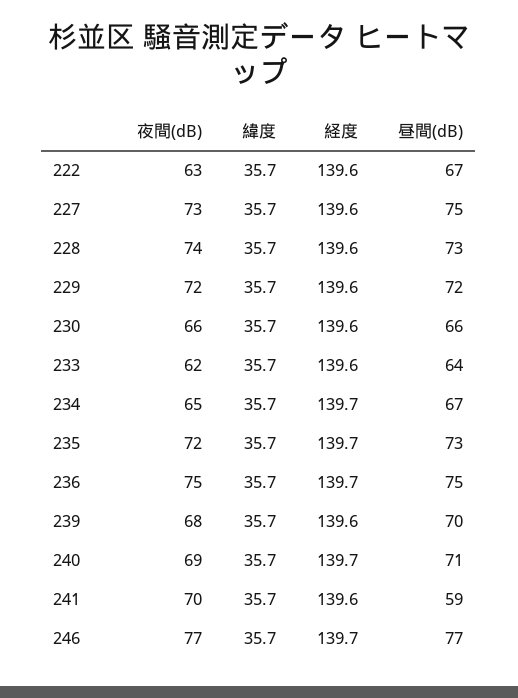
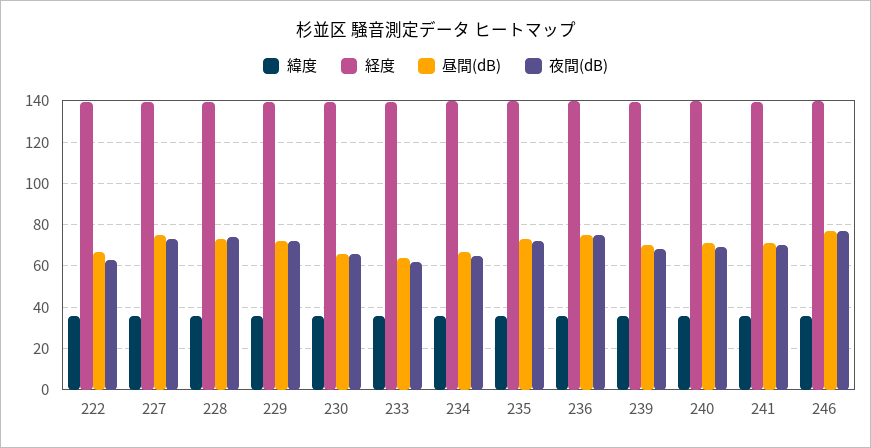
昼間(dB), 241: 59 -> 70

